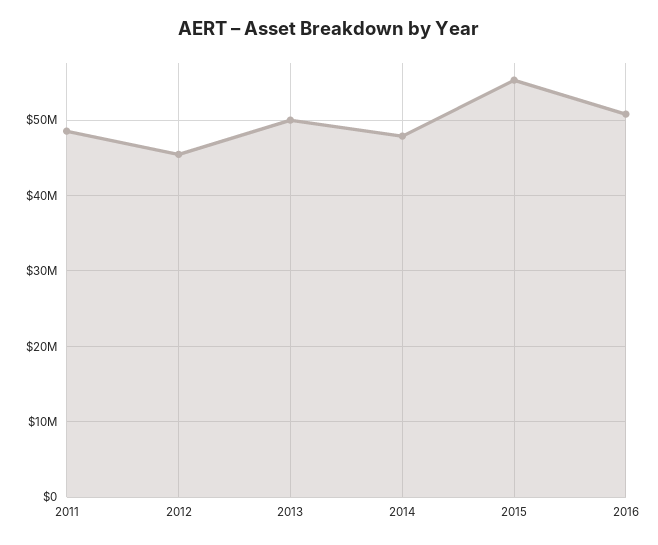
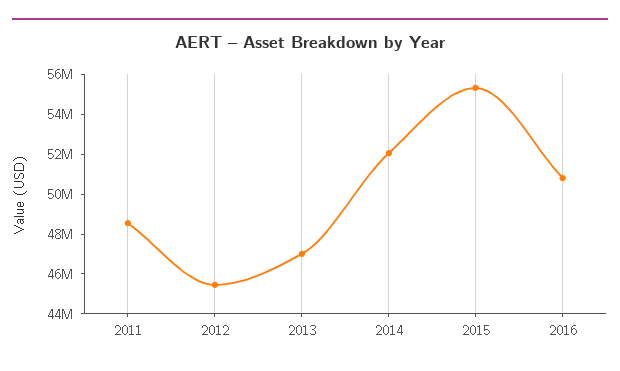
2013: 50000000 -> 47000000
2014: 48000000 -> 52000000

